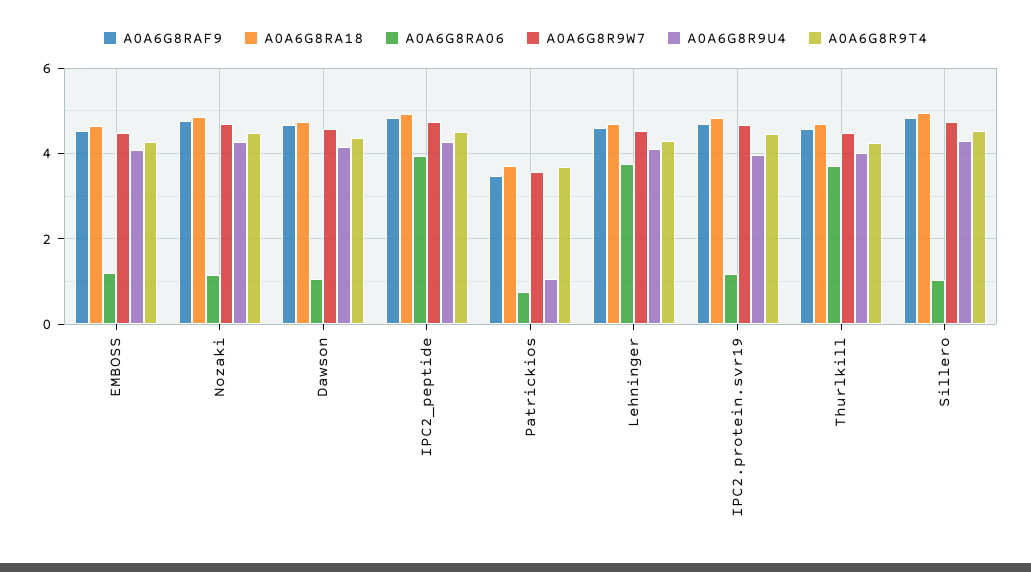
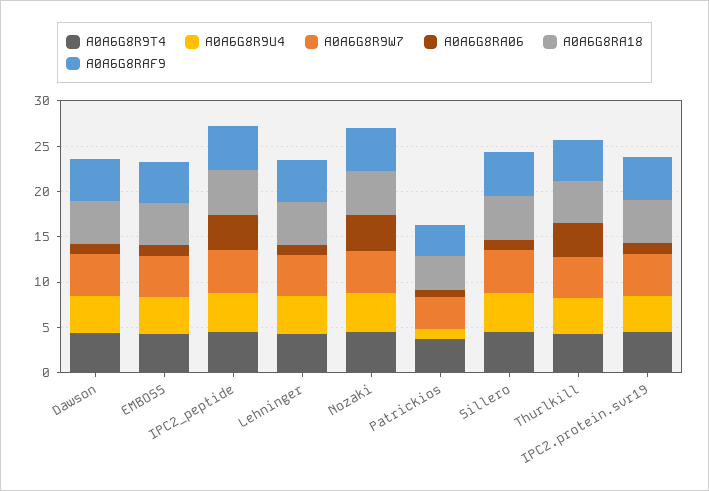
A0A6G8RA06, Nozaki: 1.2 -> 4
A0A6G8RA06, Lehninger: 3.8 -> 1

